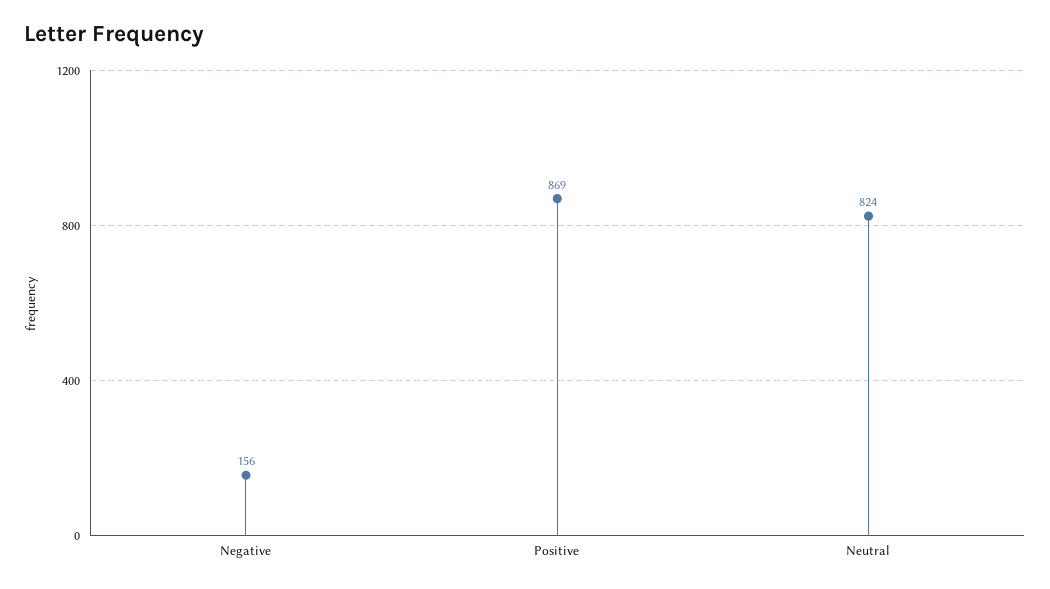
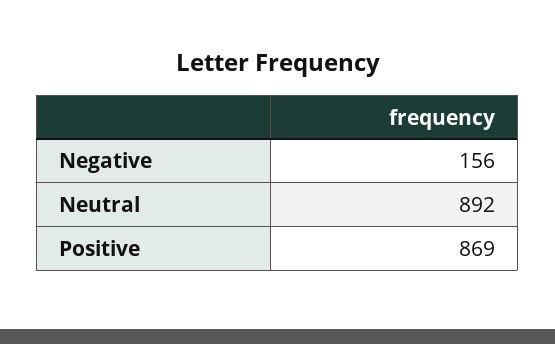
Neutral: 824 -> 892

